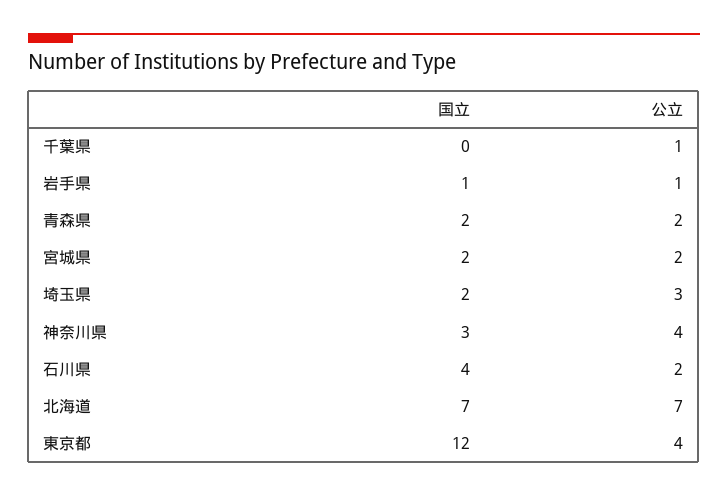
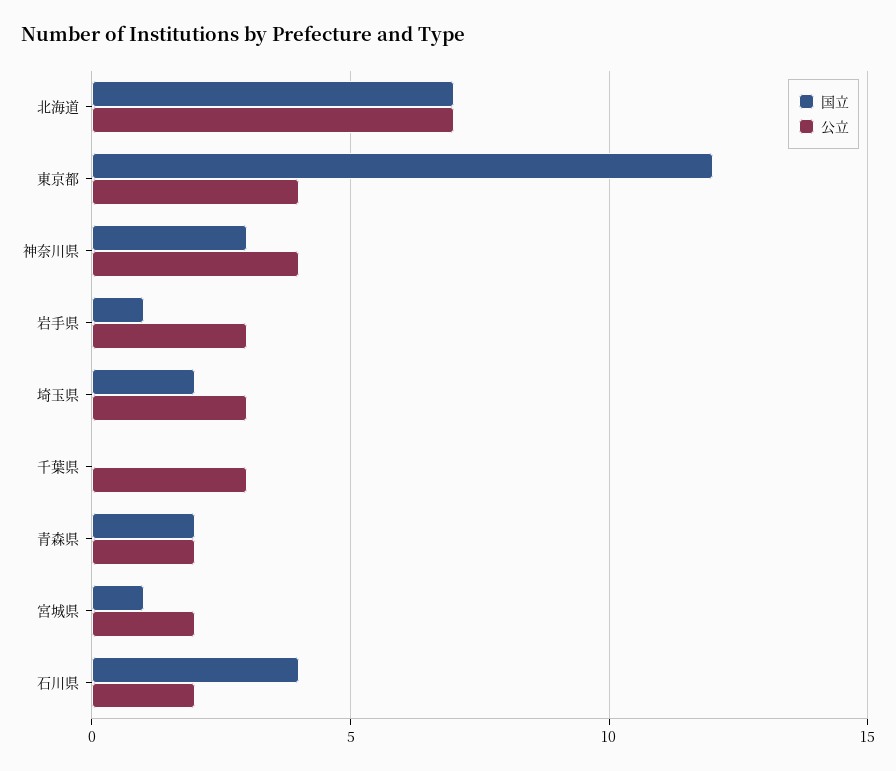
公立, 千葉県: 1 -> 3
公立, 岩手県: 1 -> 3
国立, 宮城県: 2 -> 1

